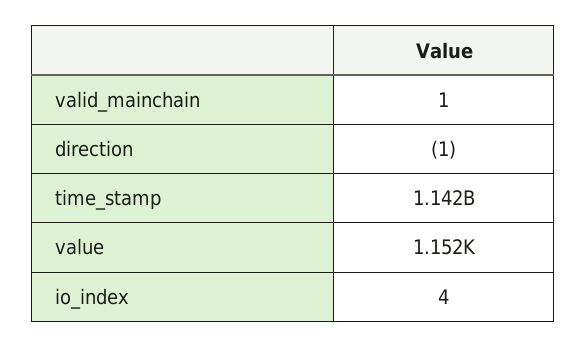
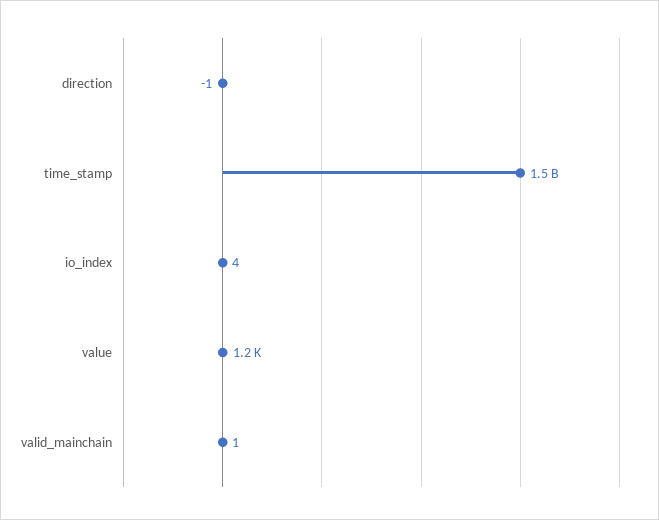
time_stamp: 1142000000 -> 1500000000

